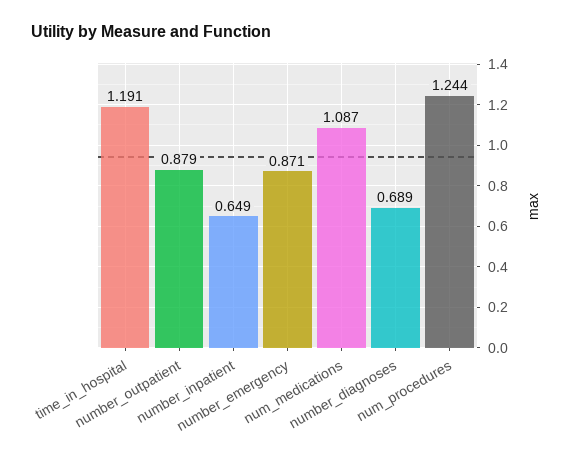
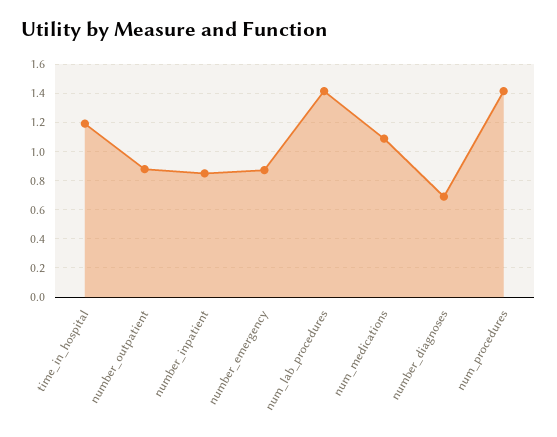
number_inpatient: 0.649 -> 0.85
num_procedures: 1.244 -> 1.4
num_lab_procedures: none -> 1.4

